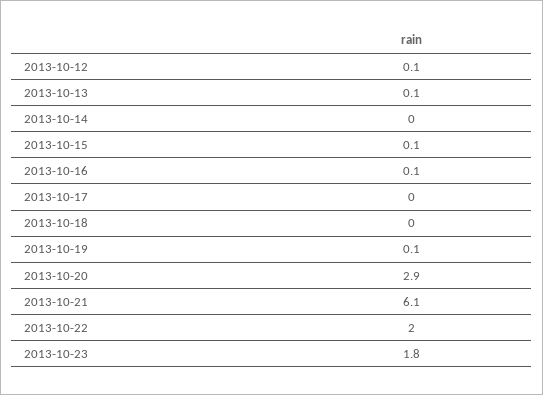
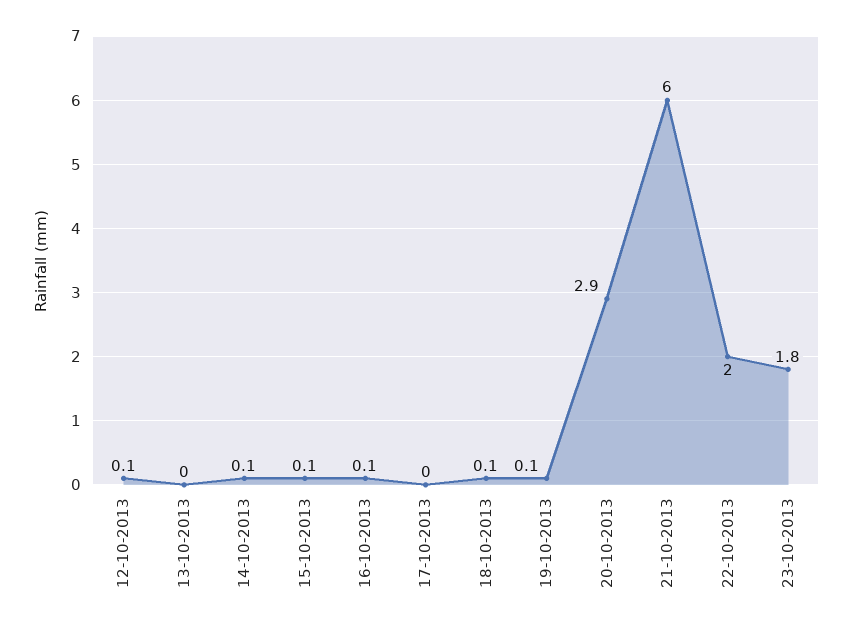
2013-10-13: 0.1 -> 0
2013-10-14: 0 -> 0.1
2013-10-18: 0 -> 0.1
2013-10-21: 6.1 -> 6

